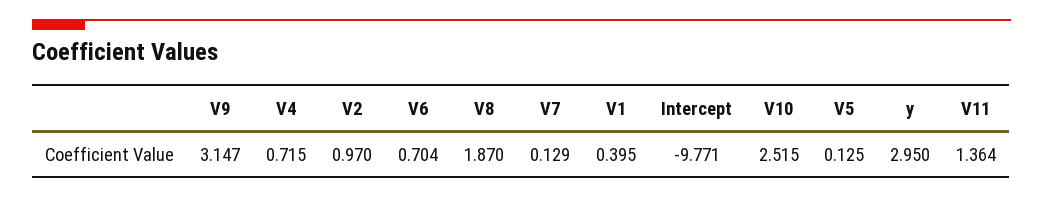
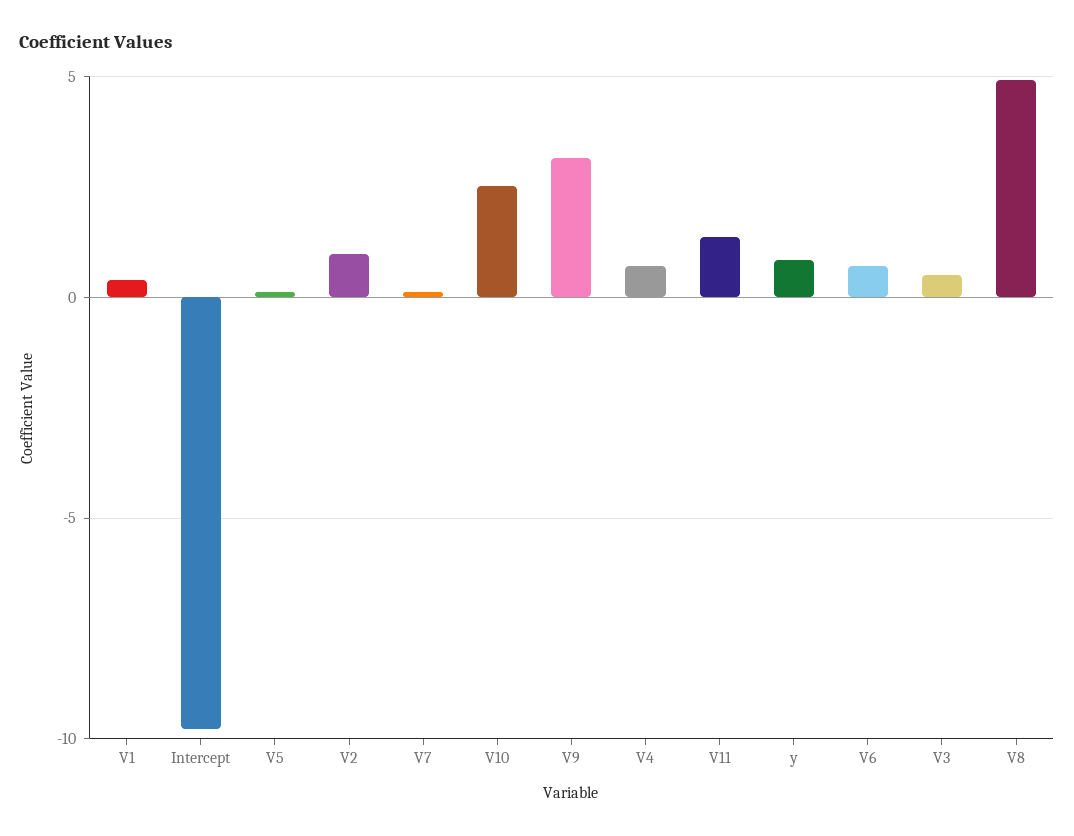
V8: 1.87 -> 5
y: 2.95 -> 1
V3: none -> 0.5

